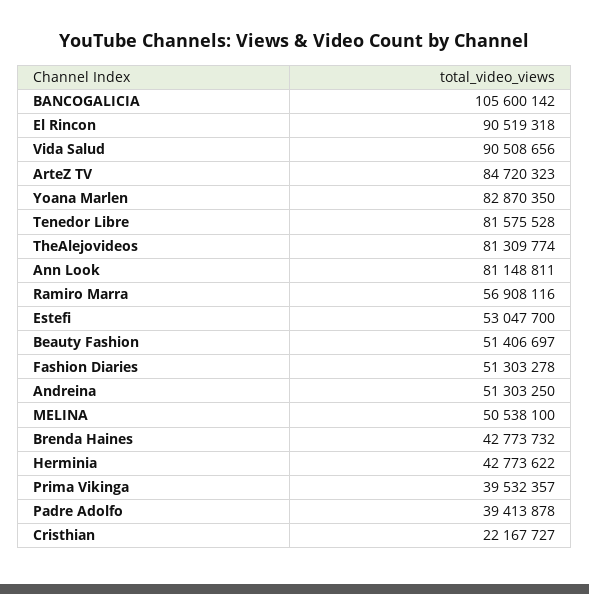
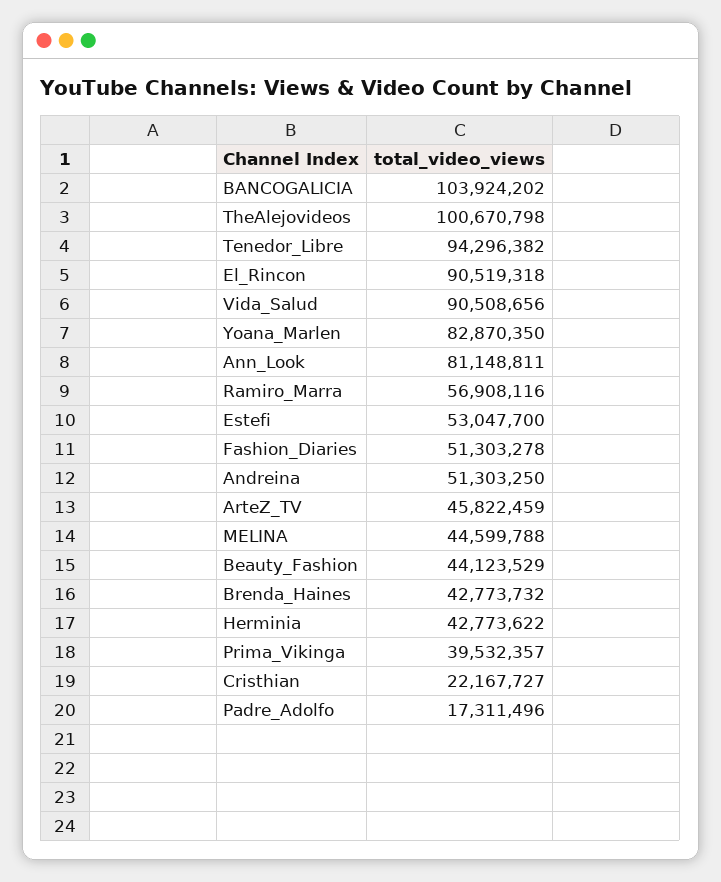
BANCOGALICIA: 105600142 -> 103924202
ArteZ TV: 84720323 -> 45822459
Tenedor Libre: 81575528 -> 94296382
TheAlejovideos: 81309774 -> 100670798
Beauty Fashion: 51406697 -> 44123529
MELINA: 50538100 -> 44599788
Padre Adolfo: 39413878 -> 17311496

